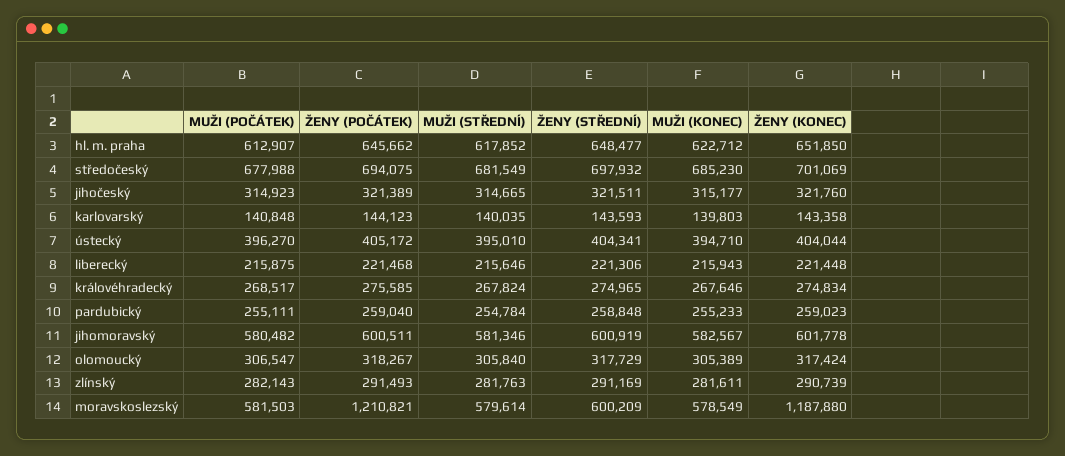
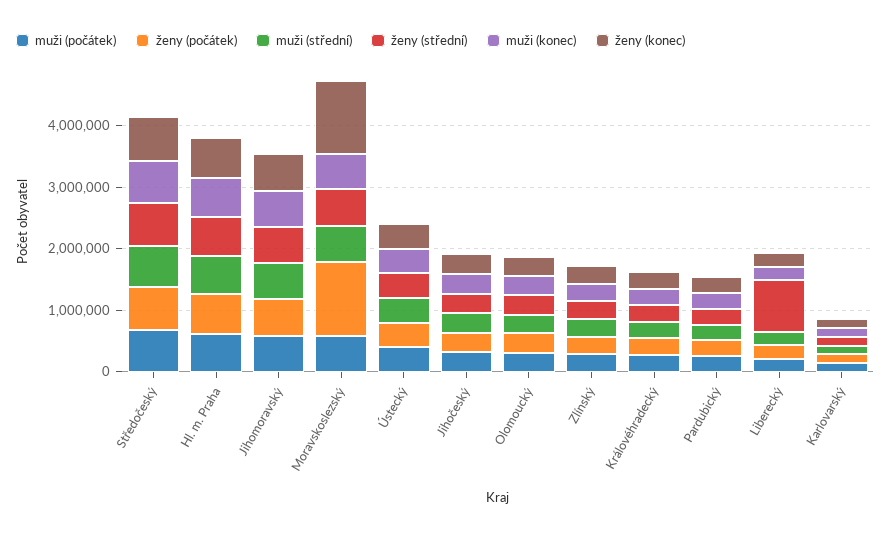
ŽENY (STŘEDNÍ), liberecký: 221306 -> 800000

